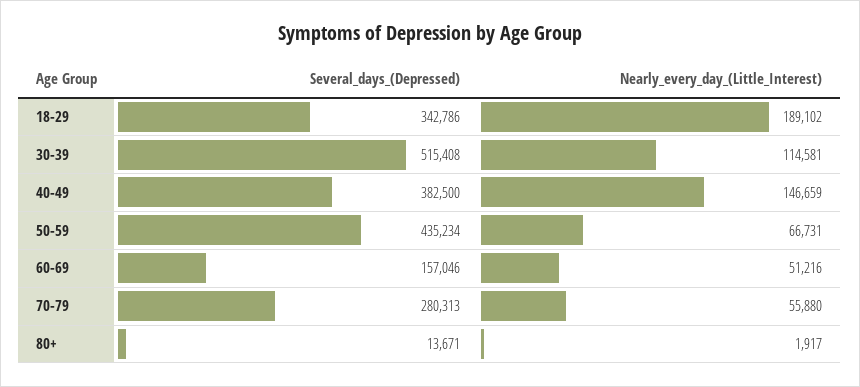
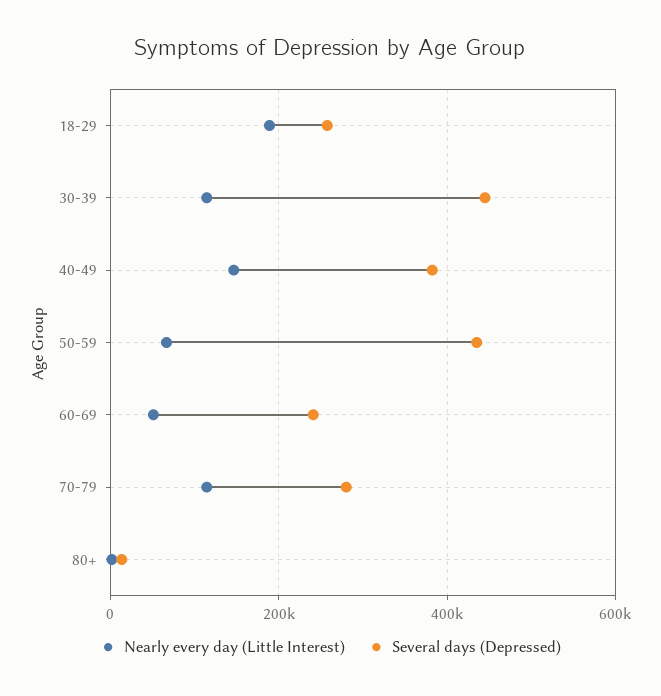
Several_days_(Depressed), 18-29: 342786 -> 260000
Several_days_(Depressed), 30-39: 515408 -> 440000
Several_days_(Depressed), 60-69: 157046 -> 240000
Nearly_every_day_(Little_Interest), 70-79: 55880 -> 120000

